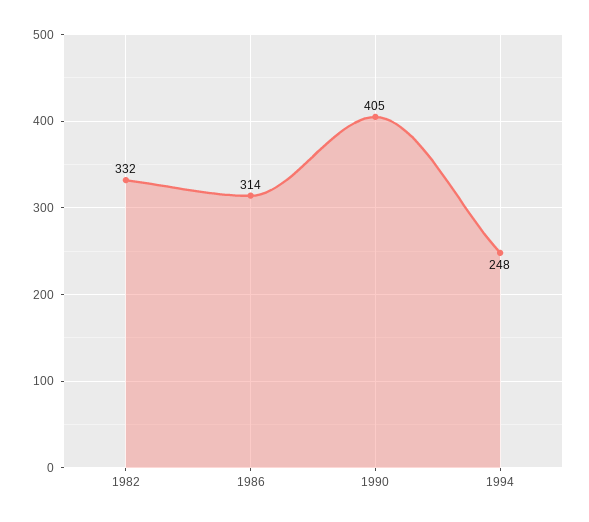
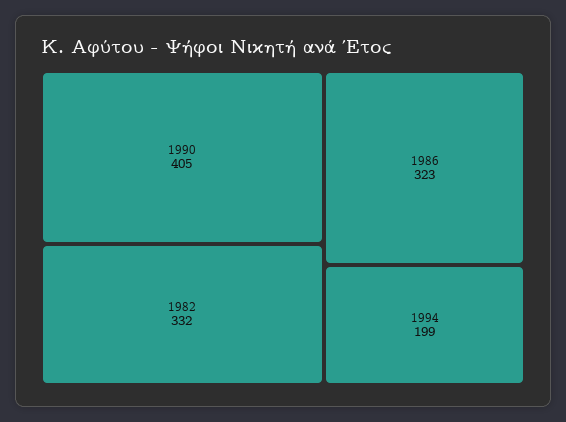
1986: 314 -> 323
1994: 248 -> 199

